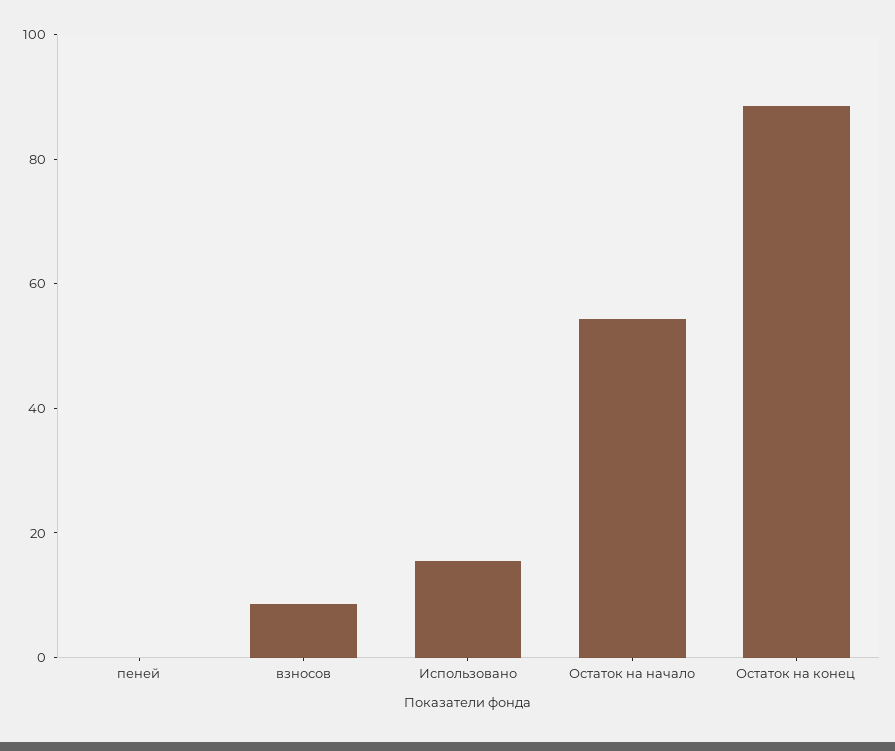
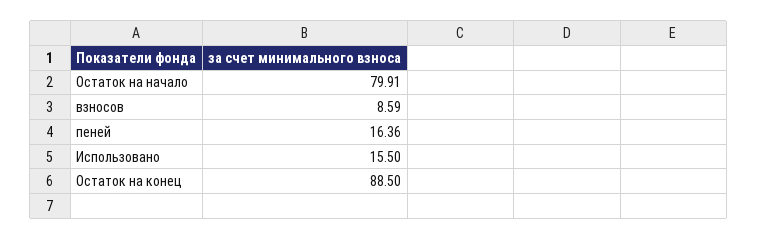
пеней: 0 -> 16.36
Остаток на начало: 55 -> 79.91

